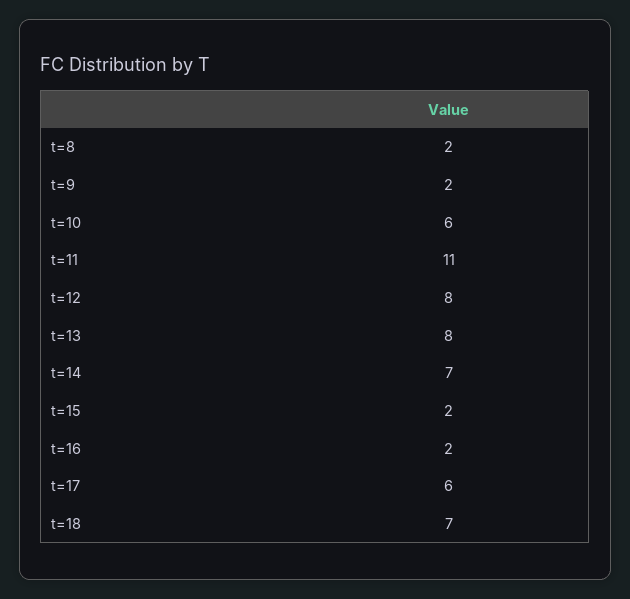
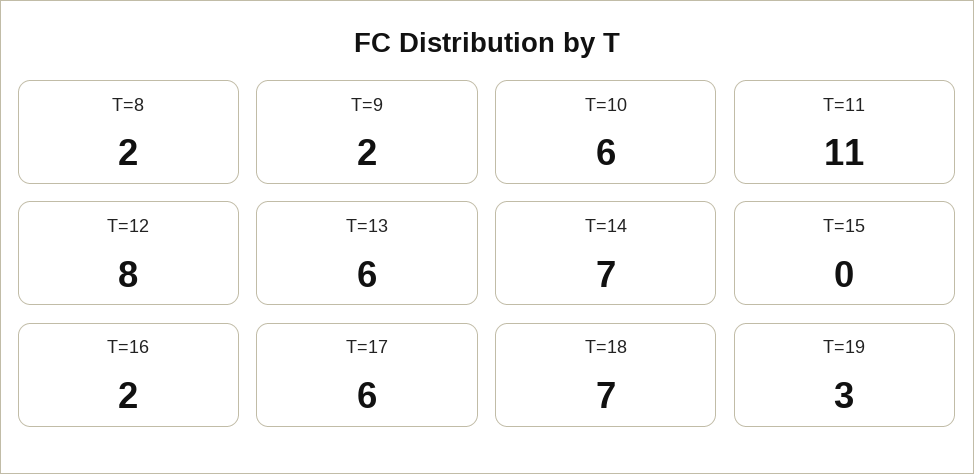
t=13: 8 -> 6
t=15: 2 -> 0
T=19: none -> 3

